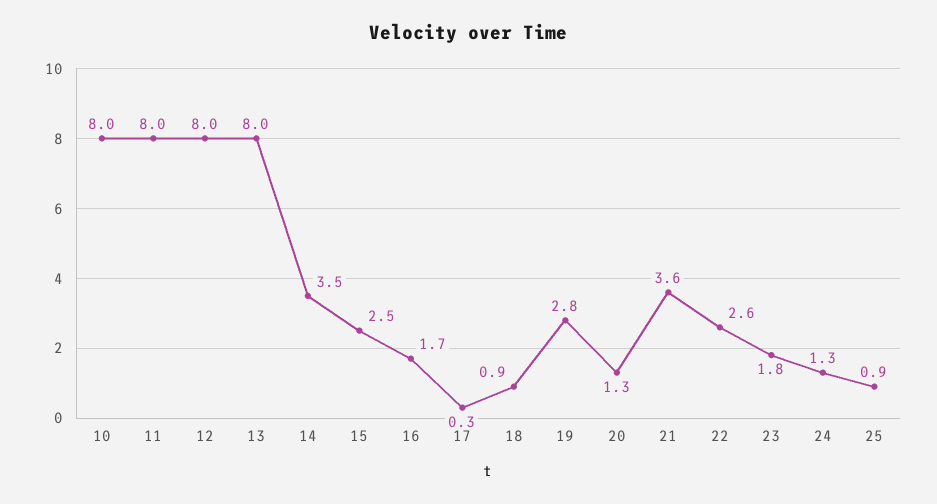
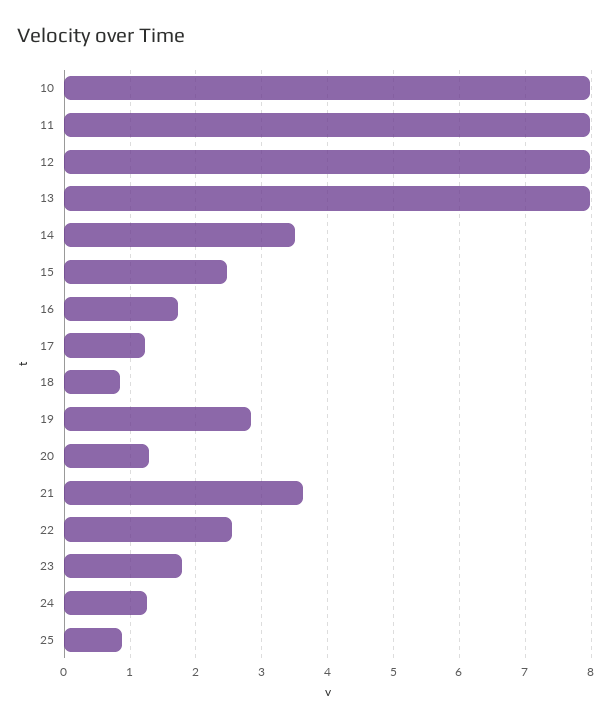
17: 0.3 -> 1.2

